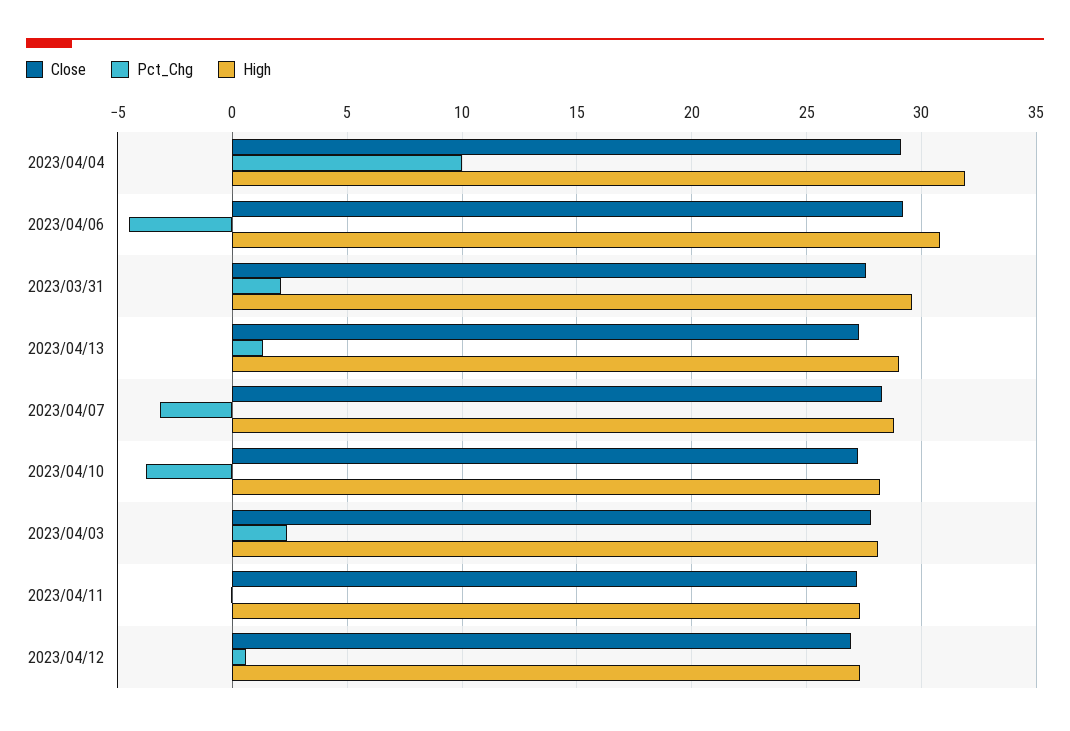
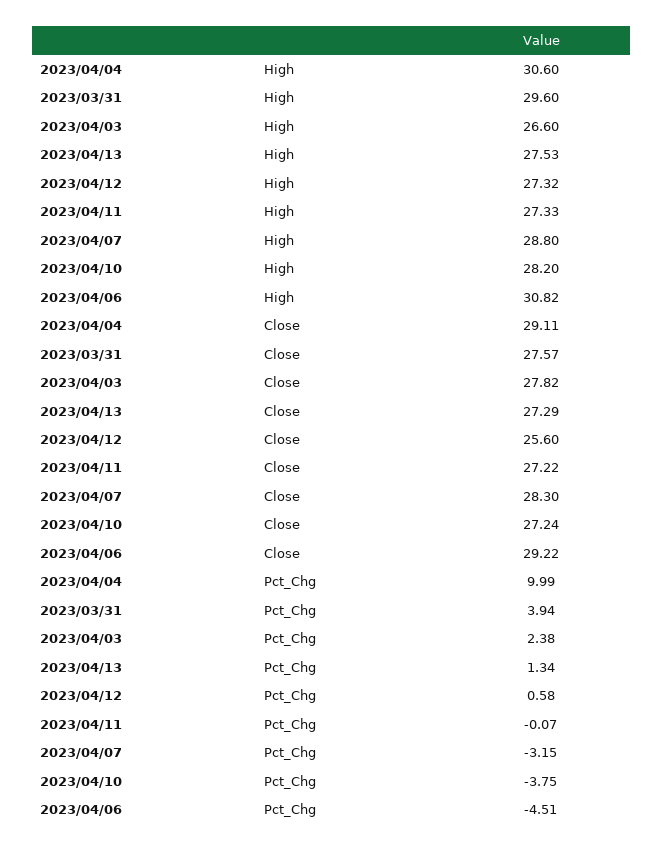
High, 2023/04/04: 32 -> 30.6
Pct_Chg, 2023/03/31: 2 -> 3.94
High, 2023/04/13: 29 -> 27.53
High, 2023/04/03: 28 -> 26.6
Close, 2023/04/12: 27 -> 25.6

